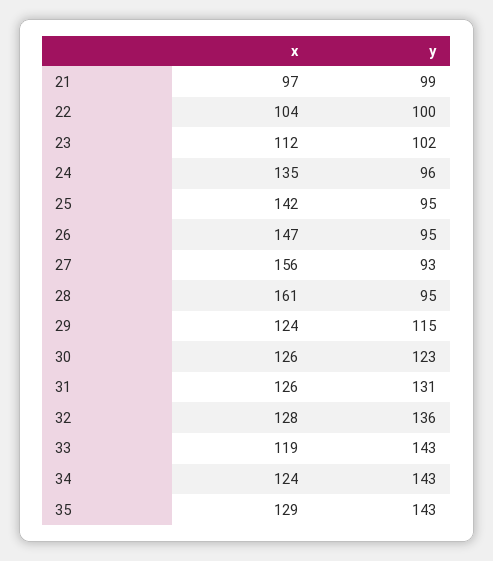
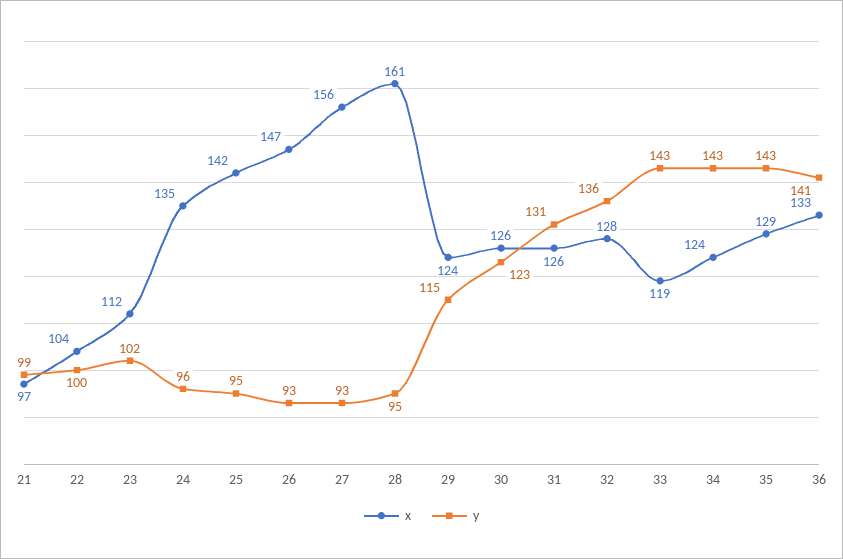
y, 26: 95 -> 93
x, 36: none -> 133
y, 36: none -> 141

